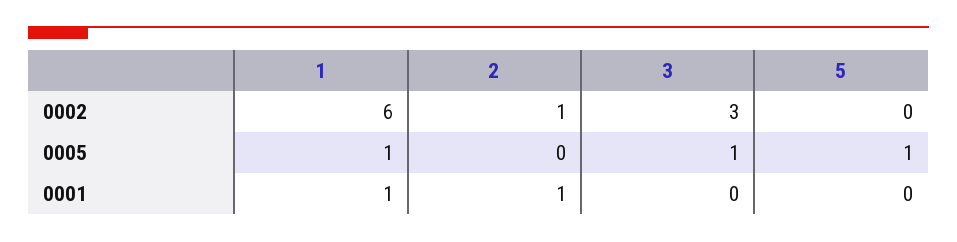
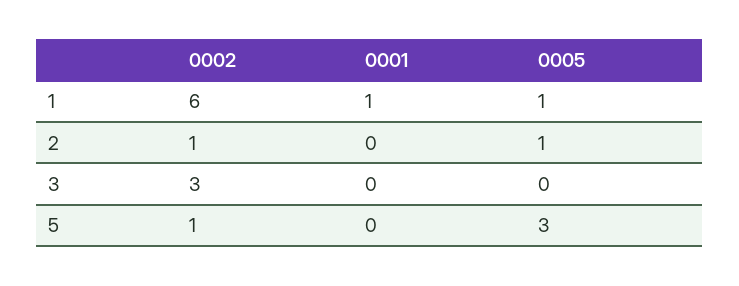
5, 0002: 0 -> 1
2, 0005: 0 -> 1
3, 0005: 1 -> 0
5, 0005: 1 -> 3
2, 0001: 1 -> 0

